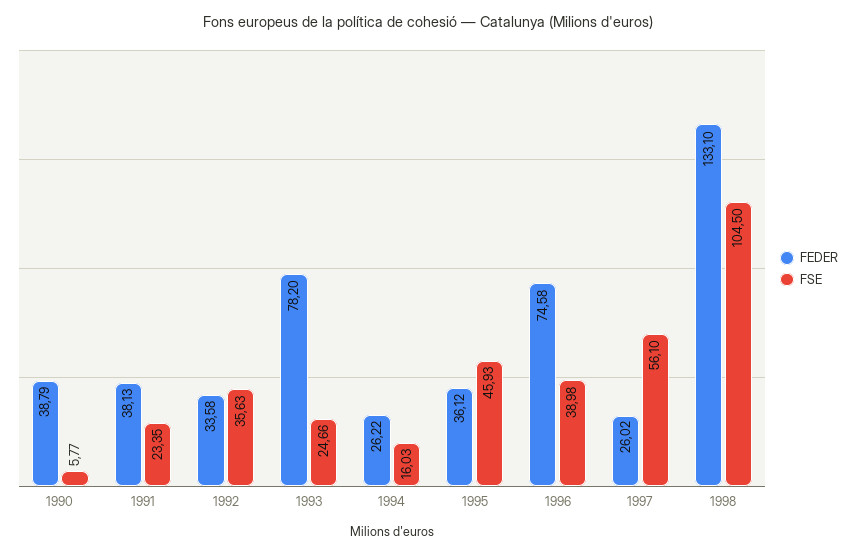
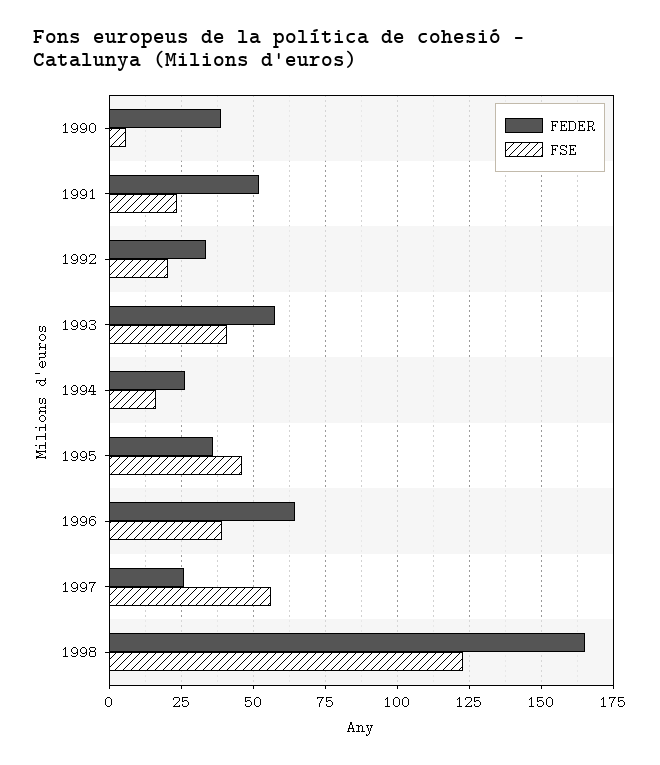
FEDER, 1991: 38.13 -> 52.5
FSE, 1992: 35.63 -> 20
FEDER, 1993: 78.2 -> 57.5
FSE, 1993: 24.66 -> 40
FEDER, 1996: 74.58 -> 65
FEDER, 1998: 133.1 -> 165
FSE, 1998: 104.5 -> 122.5

